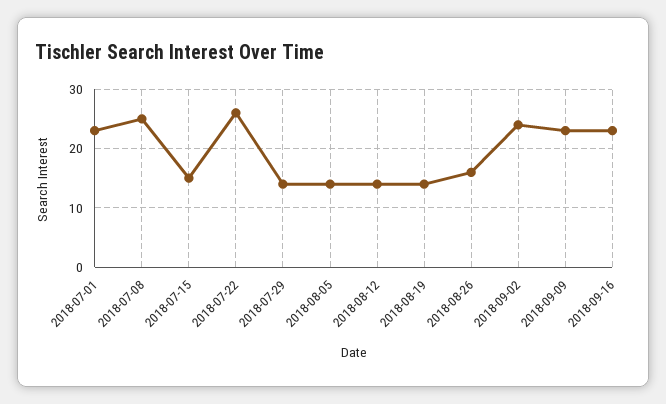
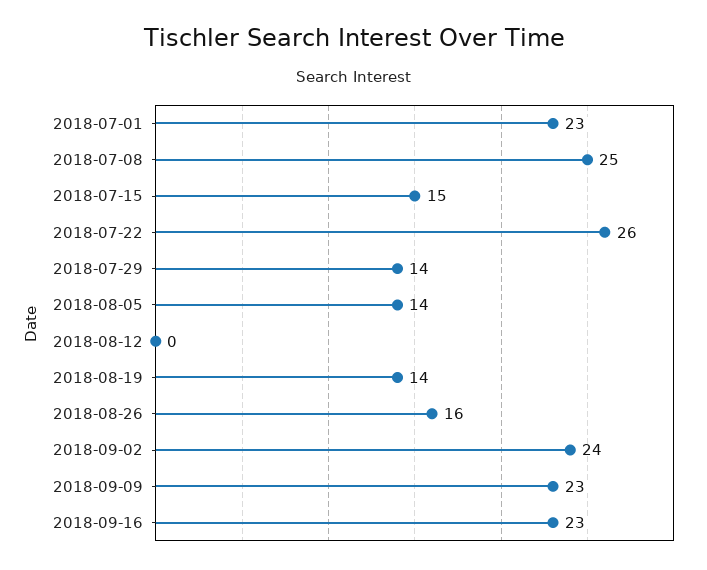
2018-08-12: 15 -> 0

